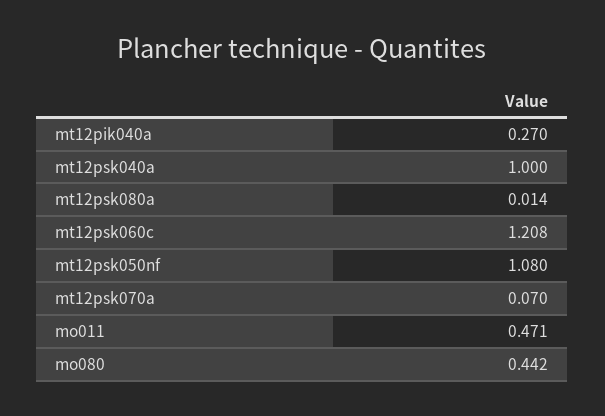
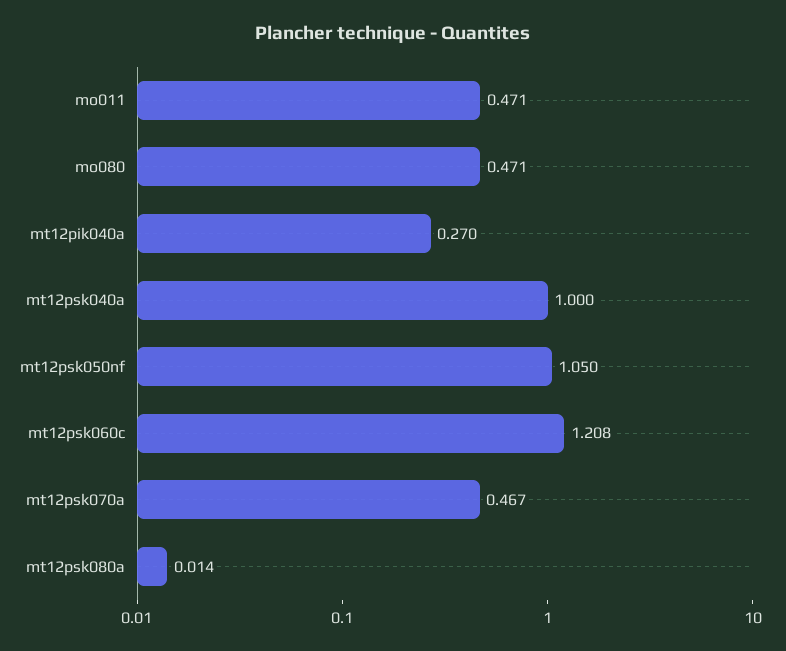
mt12psk050nf: 1.08 -> 1.05
mt12psk070a: 0.07 -> 0.467
mo080: 0.442 -> 0.471

